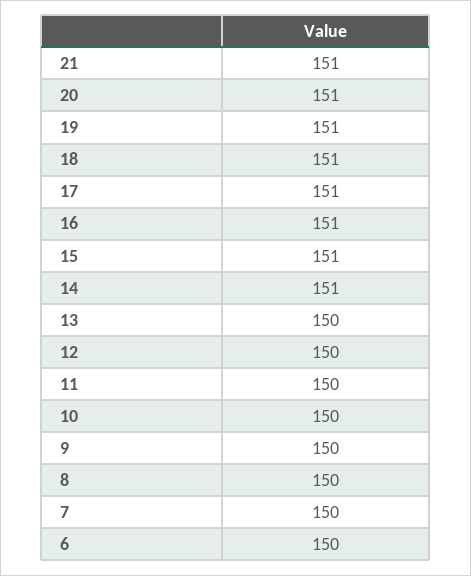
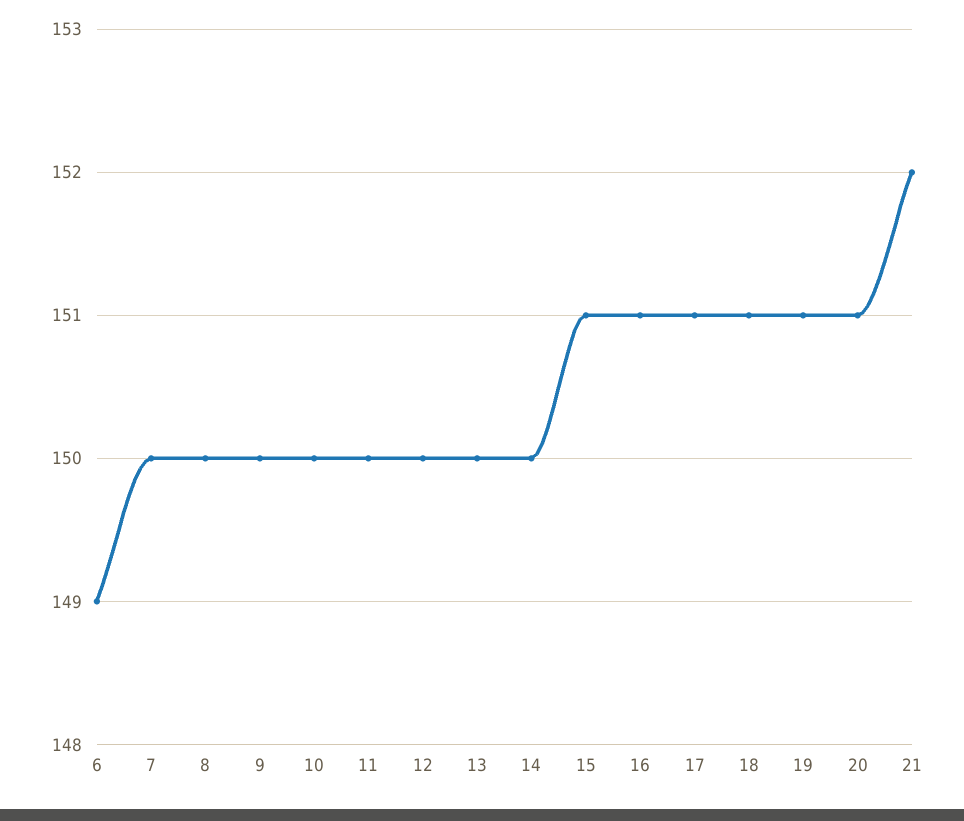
21: 151 -> 152
14: 151 -> 150
6: 150 -> 149

